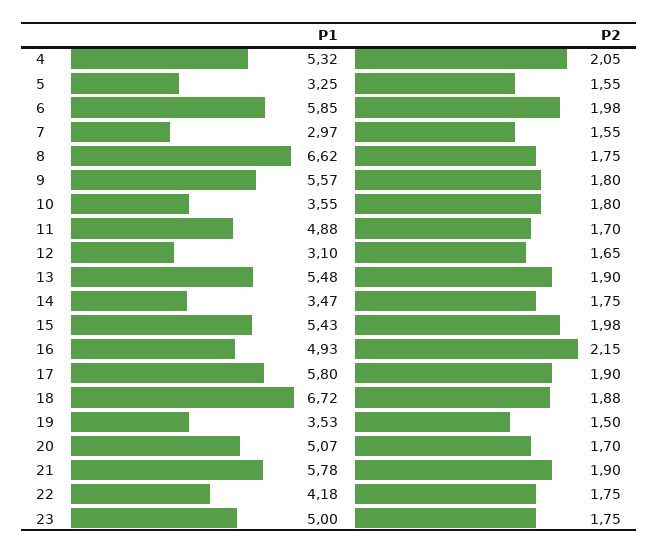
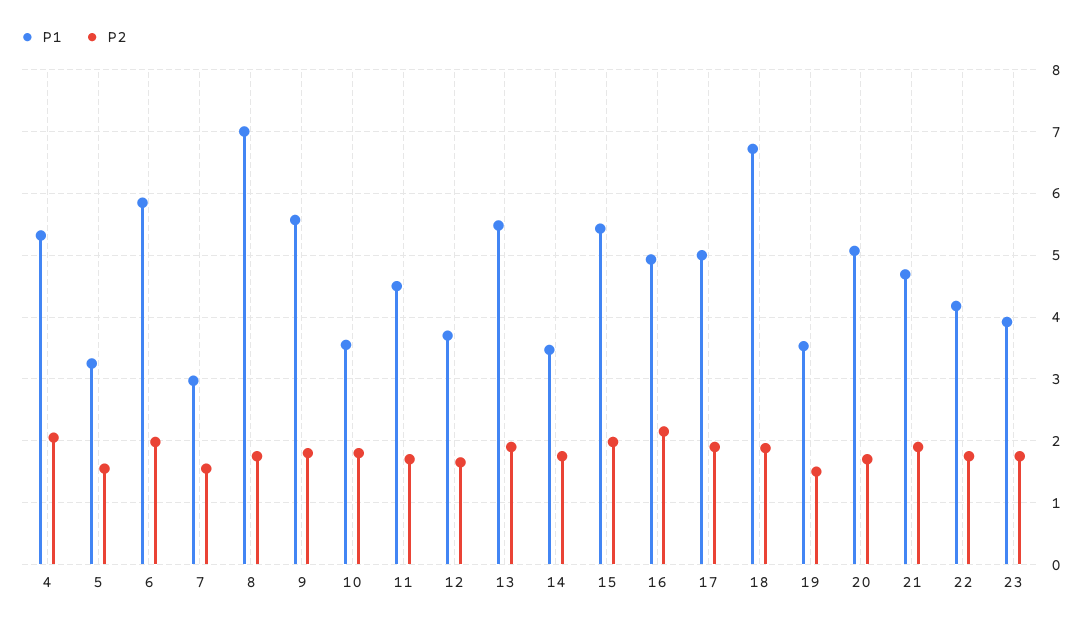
P1, 8: 6.62 -> 7
P1, 11: 4.88 -> 4.5
P1, 12: 3.1 -> 3.7
P1, 17: 5.8 -> 5
P1, 21: 5.78 -> 4.7
P1, 23: 5 -> 3.9

